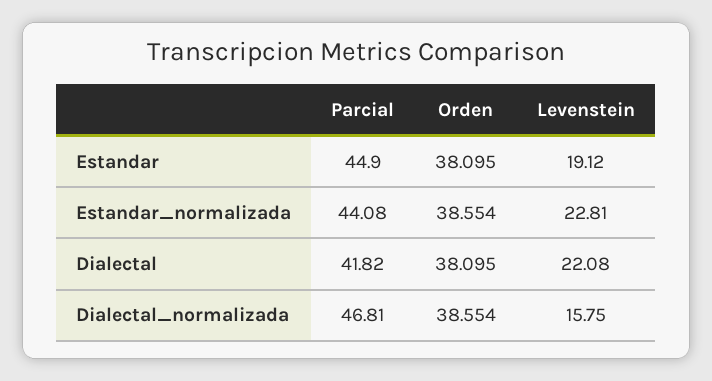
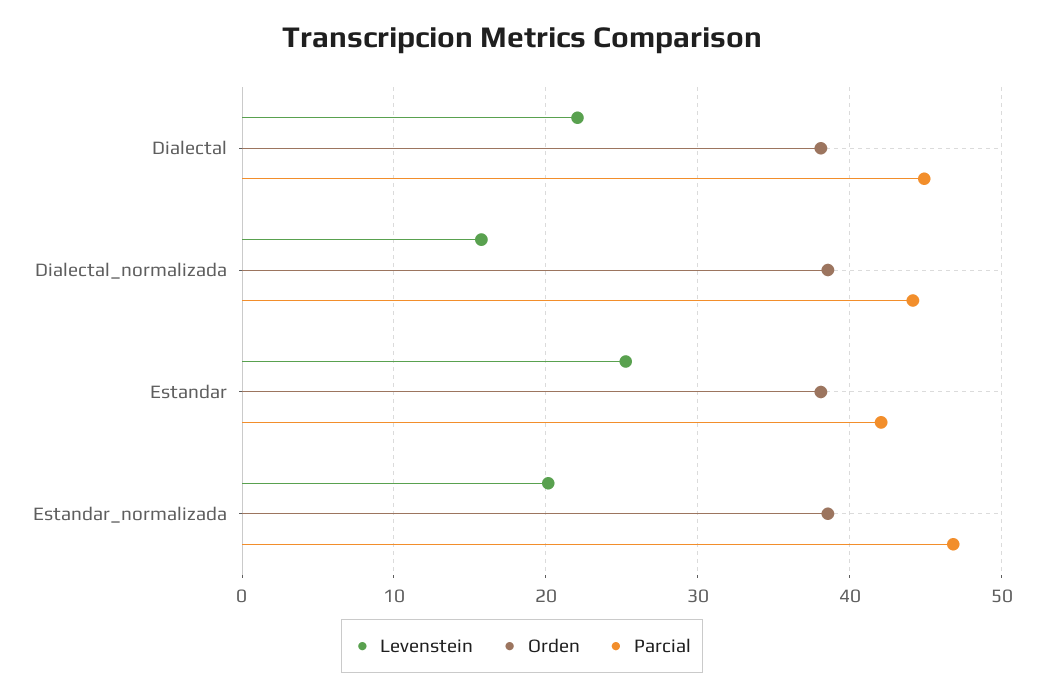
Parcial, Estandar: 44.9 -> 42
Levenstein, Estandar: 19.12 -> 25
Parcial, Estandar_normalizada: 44.08 -> 47
Levenstein, Estandar_normalizada: 22.81 -> 20
Parcial, Dialectal: 41.82 -> 45
Parcial, Dialectal_normalizada: 46.81 -> 44

